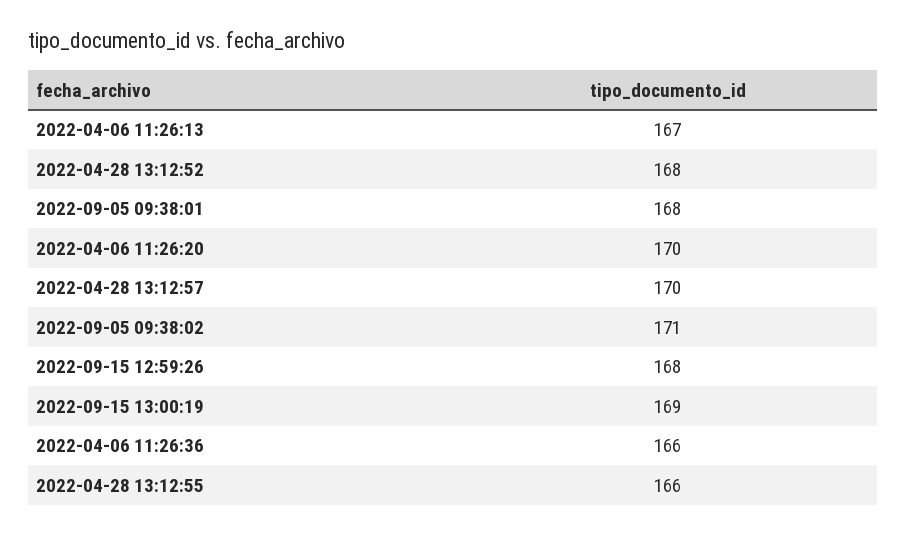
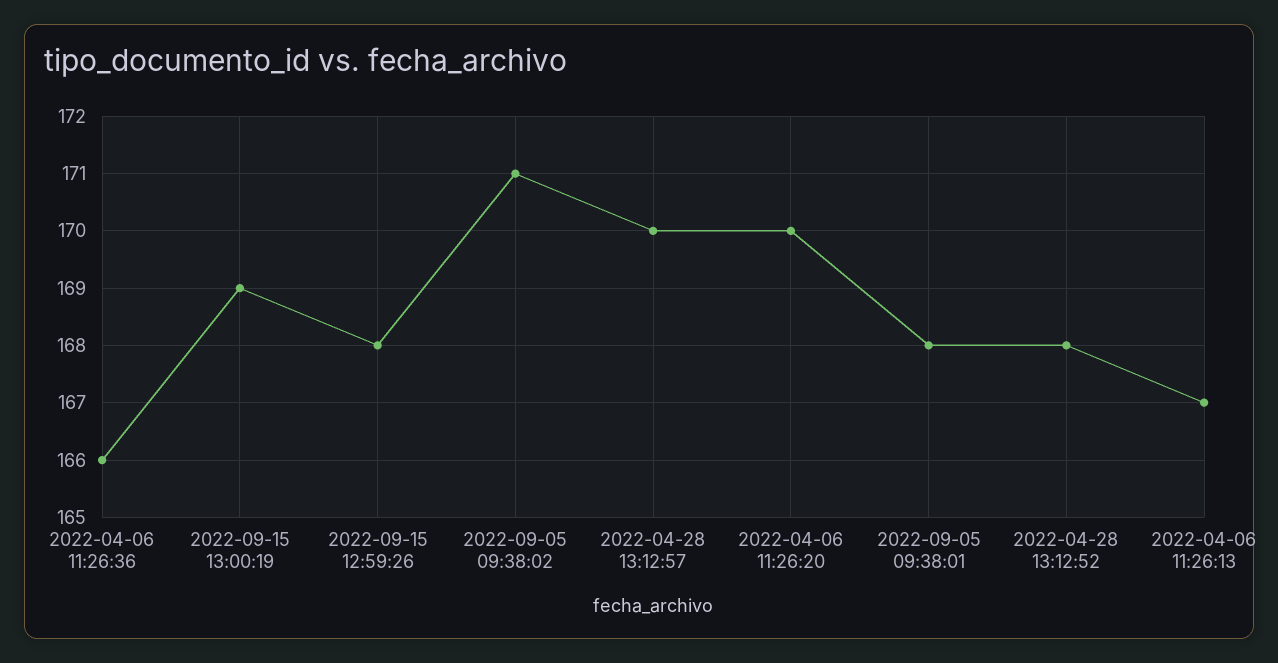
2022-04-28 13:12:55: 166 -> none

